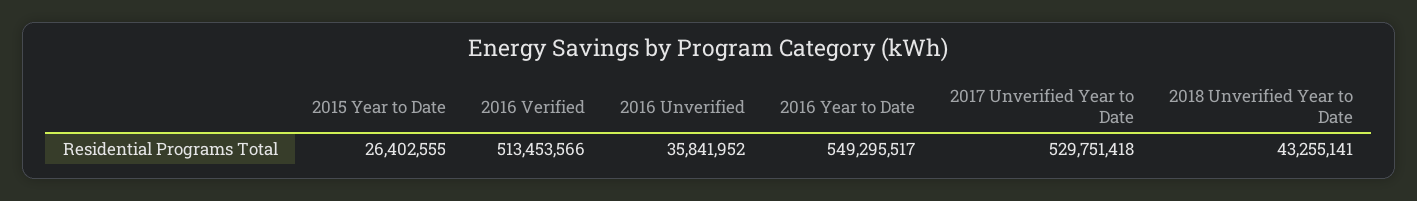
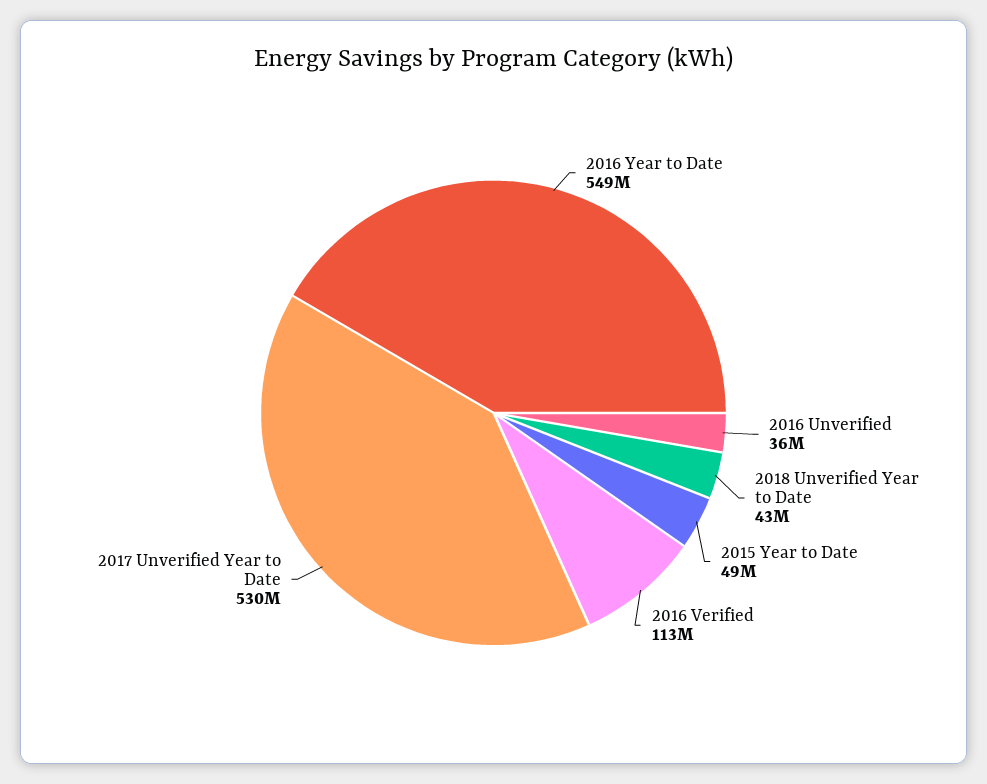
2015 Year to Date: 26402555 -> 49000000
2016 Verified: 513453566 -> 113000000

